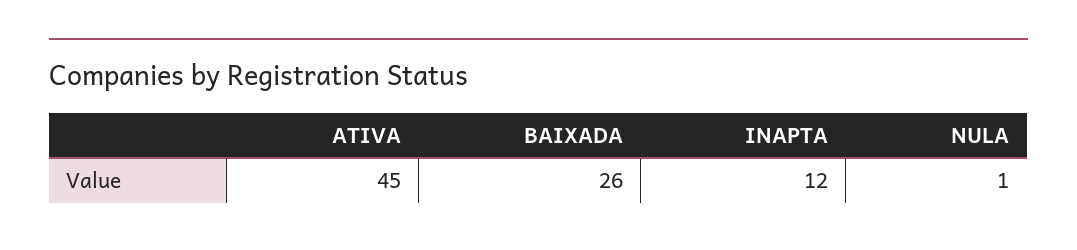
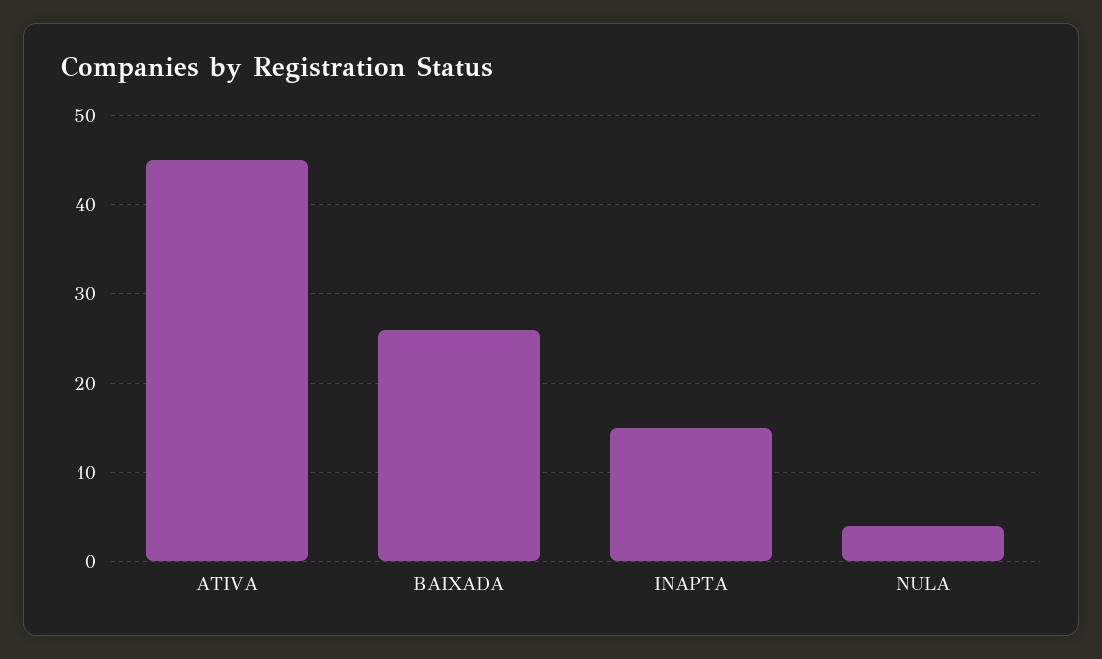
INAPTA: 12 -> 15
NULA: 1 -> 4

